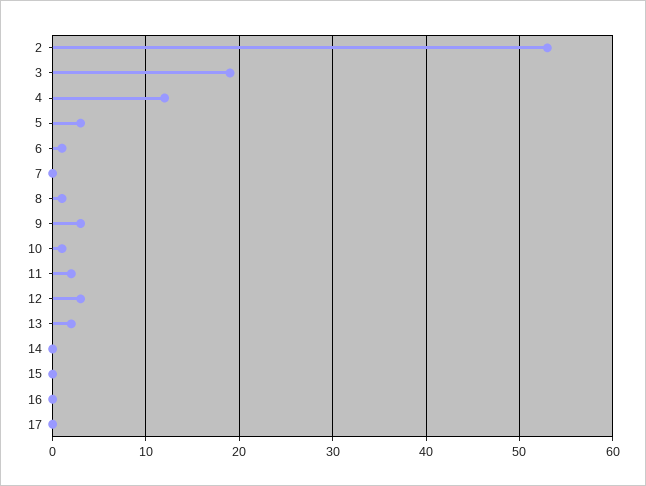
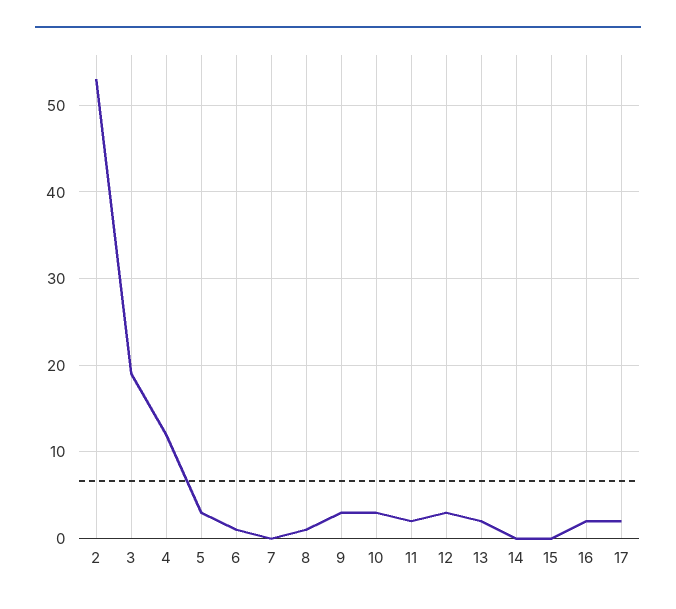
10: 1 -> 3
16: 0 -> 2
17: 0 -> 2

